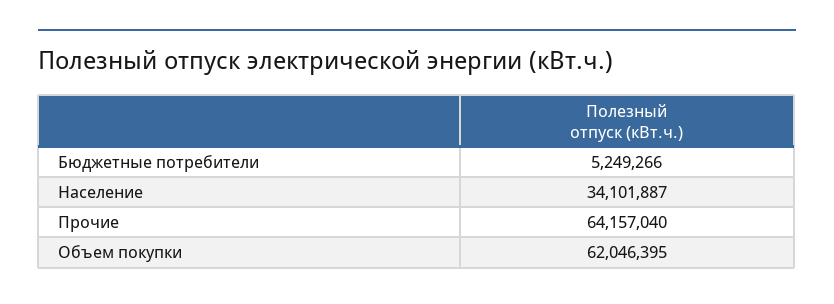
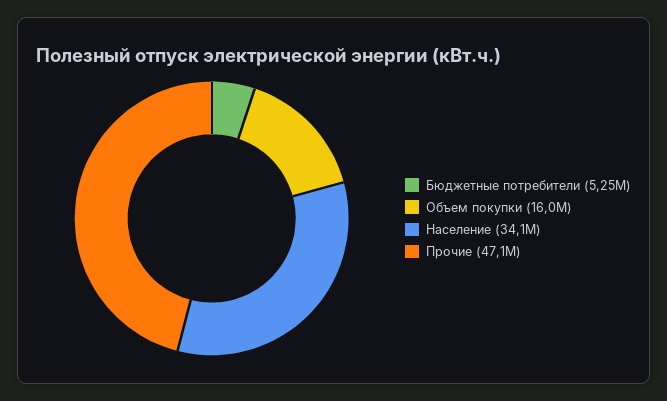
Прочие: 64157040 -> 47100000
Объем покупки: 62046395 -> 16000000

